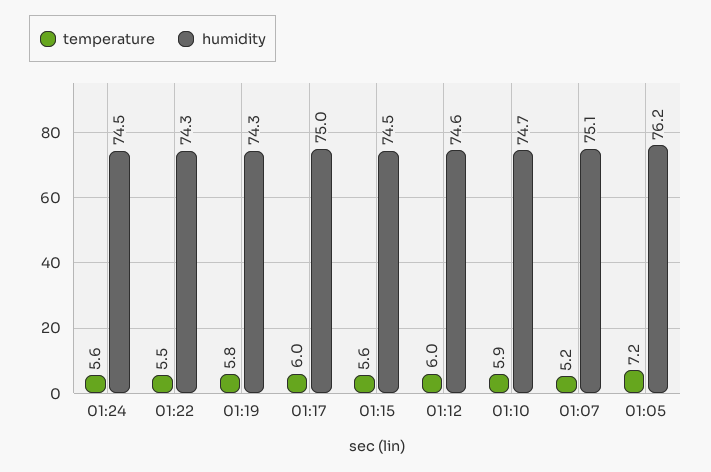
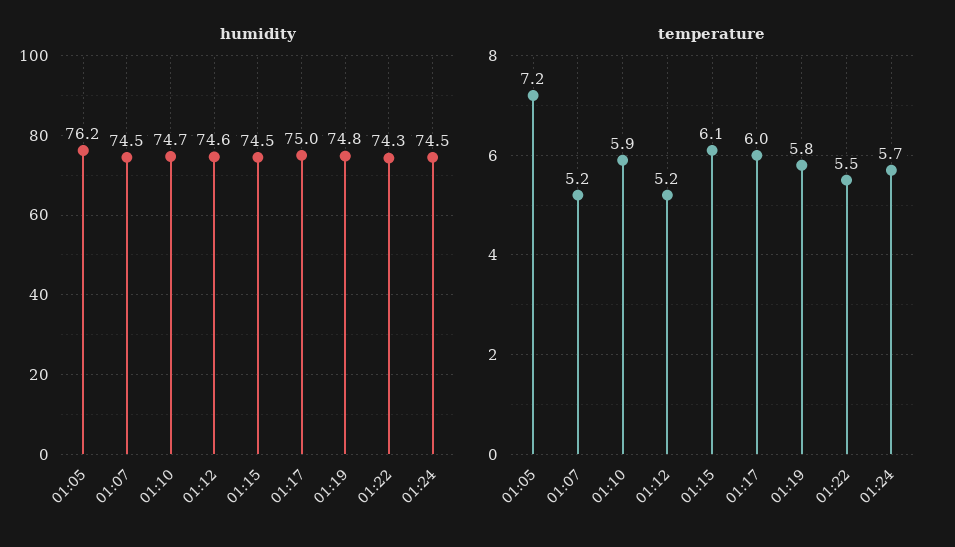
temperature, 01:24: 5.6 -> 5.7
humidity, 01:19: 74.3 -> 74.8
temperature, 01:15: 5.6 -> 6.1
temperature, 01:12: 6 -> 5.2
humidity, 01:07: 75.1 -> 74.5

